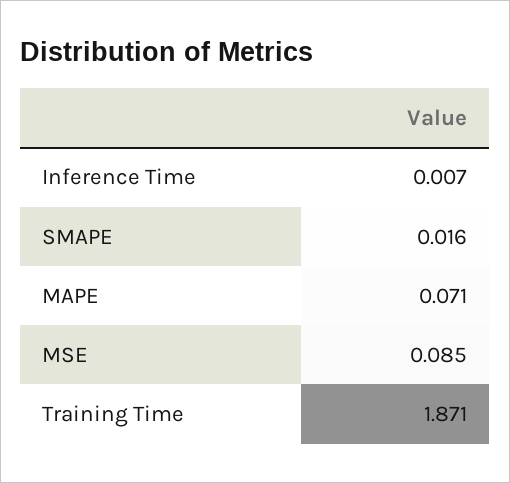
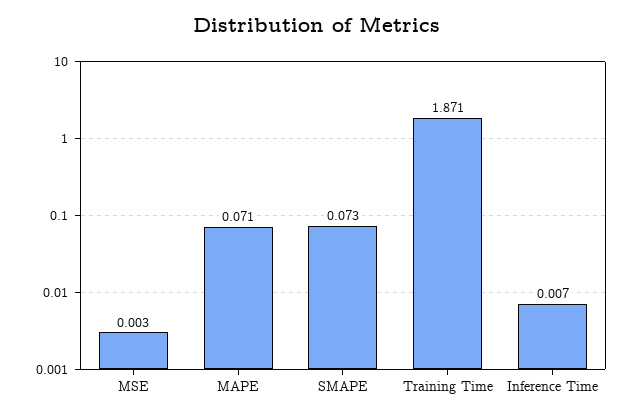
SMAPE: 0.016 -> 0.073
MSE: 0.085 -> 0.003

